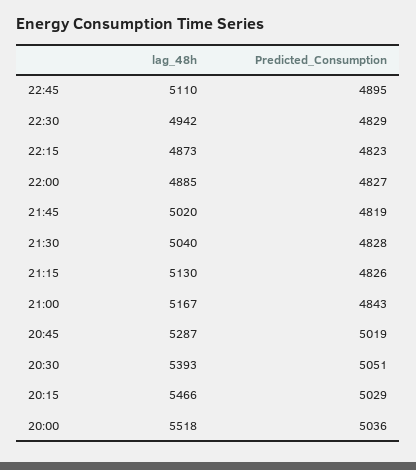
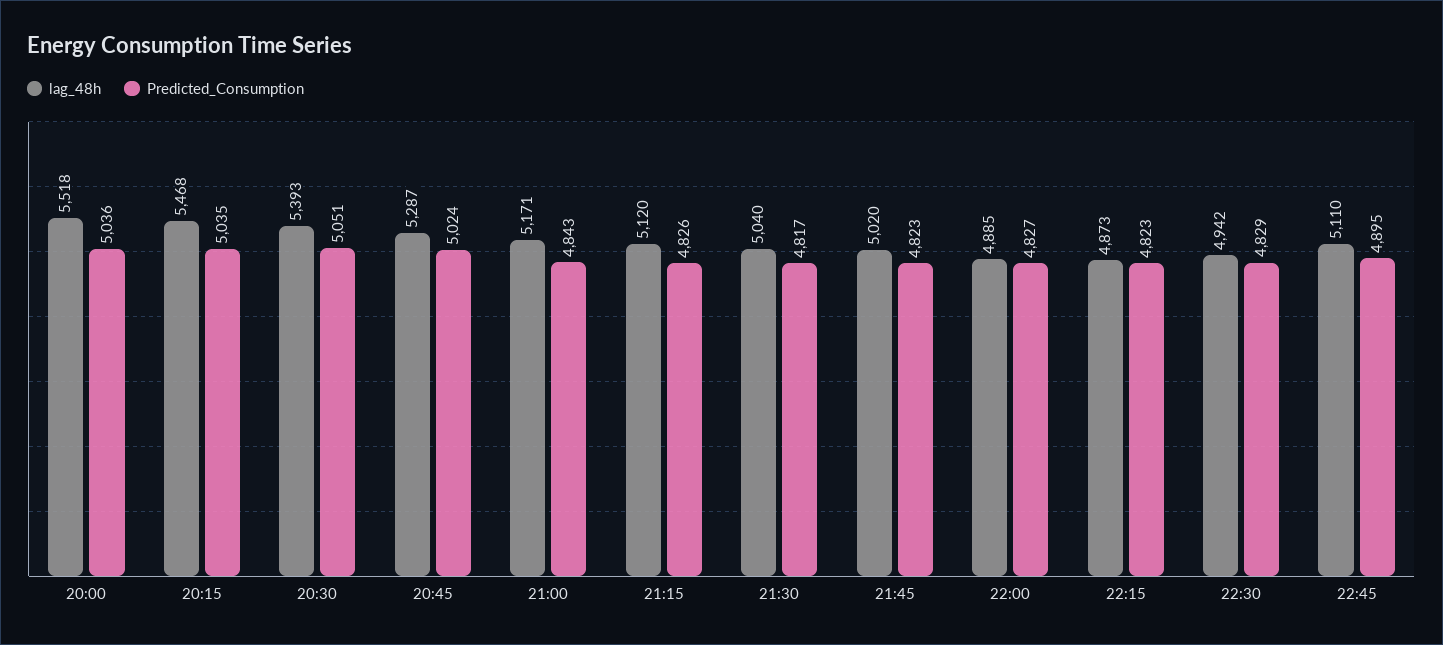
Predicted_Consumption, 21:45: 4819 -> 4823
Predicted_Consumption, 21:30: 4828 -> 4817
lag_48h, 21:15: 5130 -> 5120
lag_48h, 21:00: 5167 -> 5171
Predicted_Consumption, 20:45: 5019 -> 5024
lag_48h, 20:15: 5466 -> 5468
Predicted_Consumption, 20:15: 5029 -> 5035

